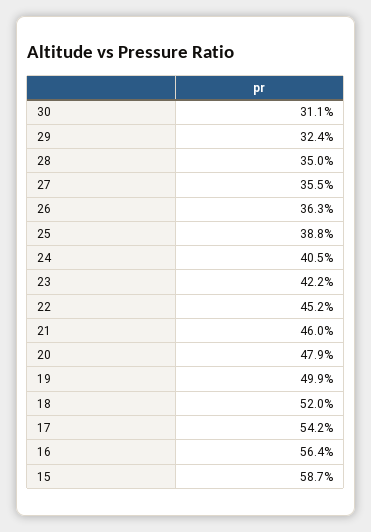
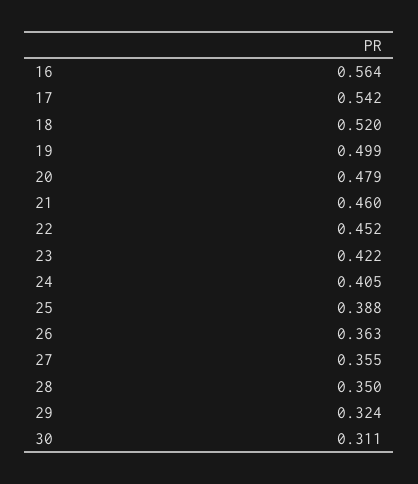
15: 0.587 -> none

